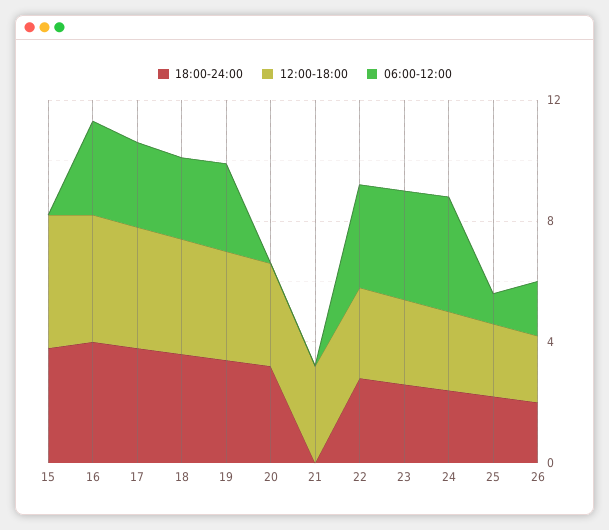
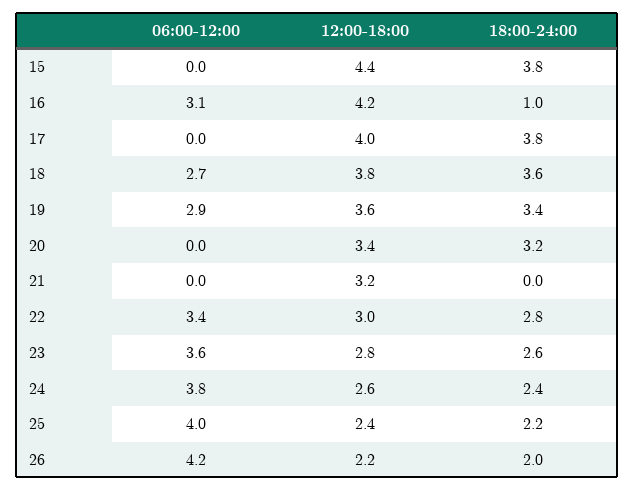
18:00-24:00, 16: 4 -> 1
06:00-12:00, 17: 3 -> 0
06:00-12:00, 25: 1 -> 4
06:00-12:00, 26: 2 -> 4.2

